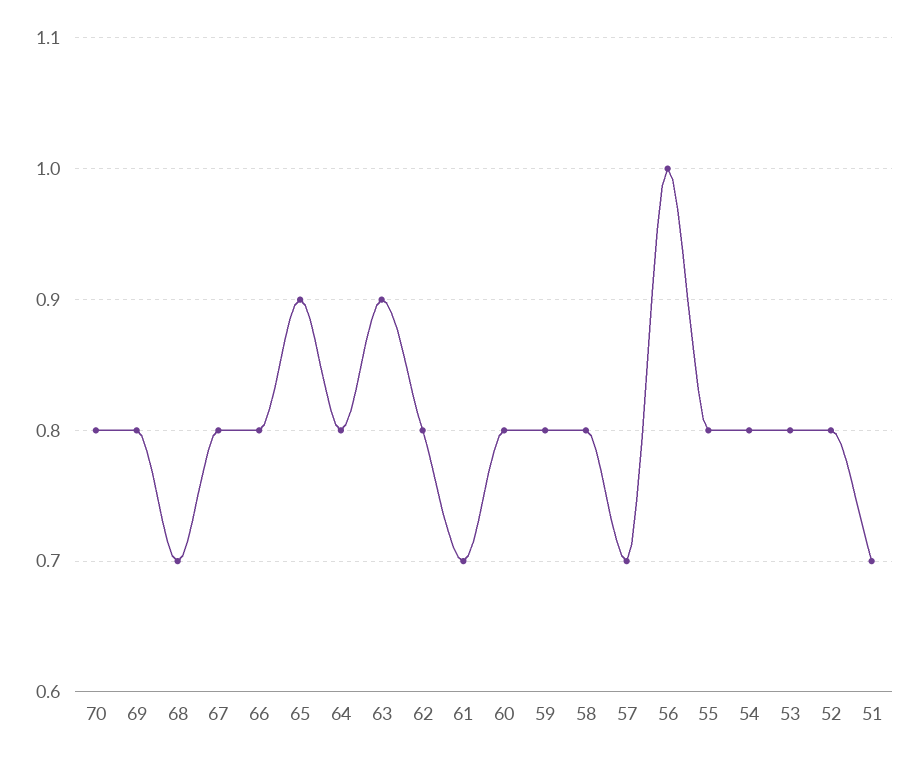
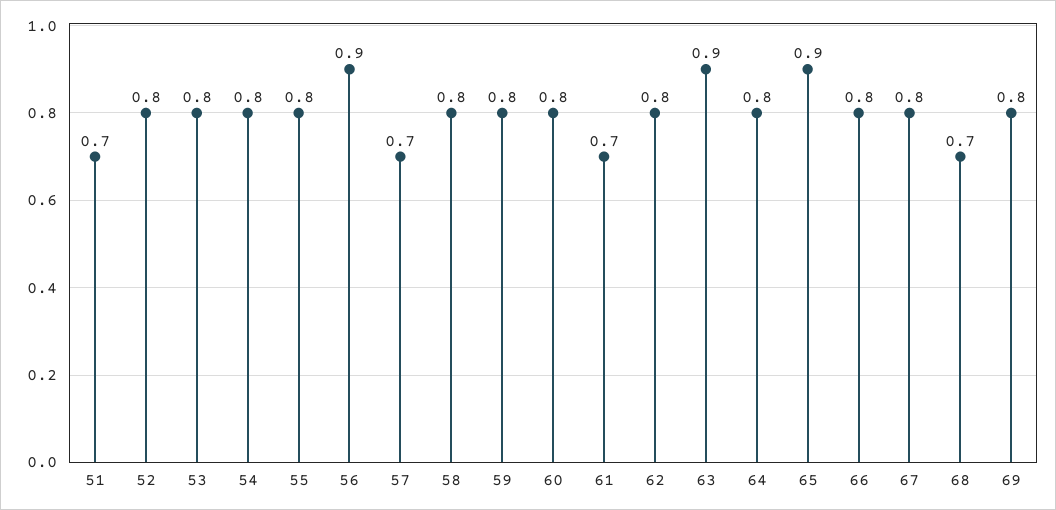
70: 0.8 -> none
56: 1 -> 0.9

